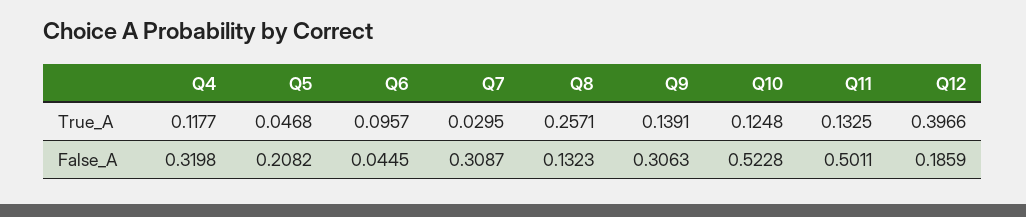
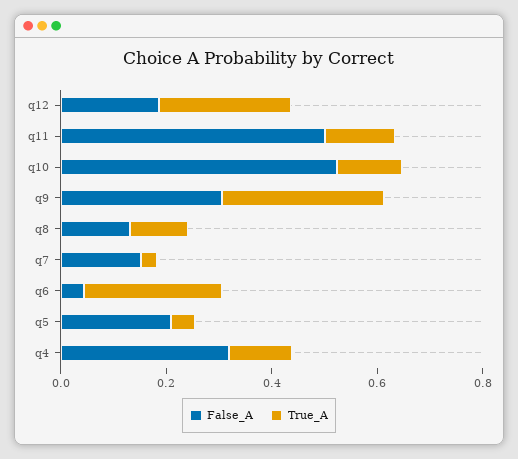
True_A, Q6: 0.0957 -> 0.25
True_A, Q8: 0.2571 -> 0.1
True_A, Q9: 0.1391 -> 0.3
True_A, Q12: 0.3966 -> 0.25
False_A, Q7: 0.3087 -> 0.15

